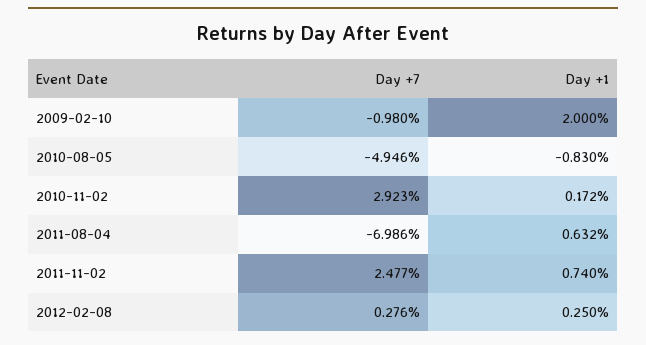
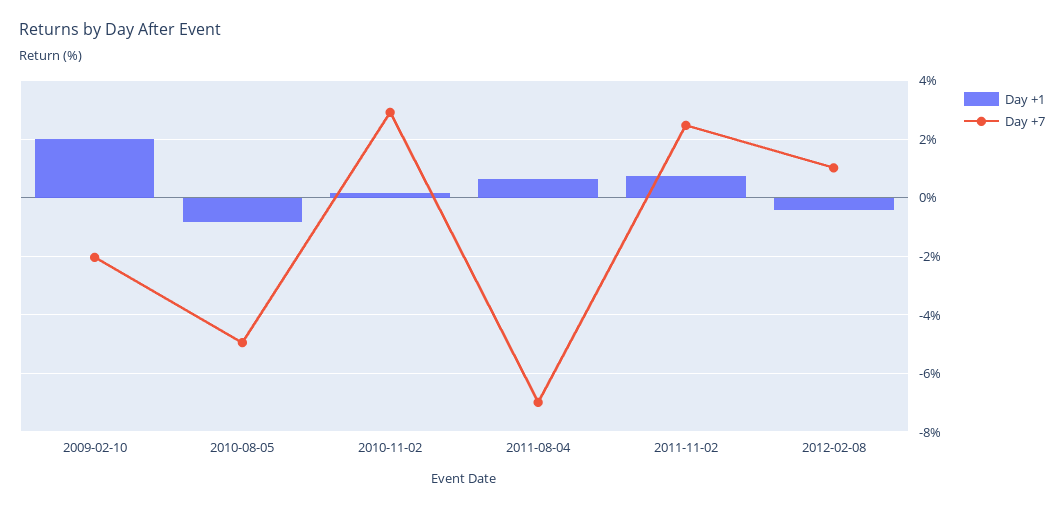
Day +7, 2009-02-10: -0.98 -> -2
Day +7, 2012-02-08: 0.276 -> 1
Day +1, 2012-02-08: 0.25 -> -0.5

